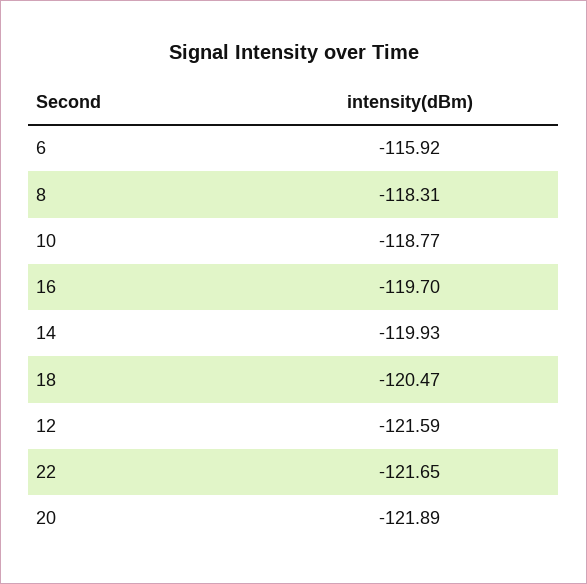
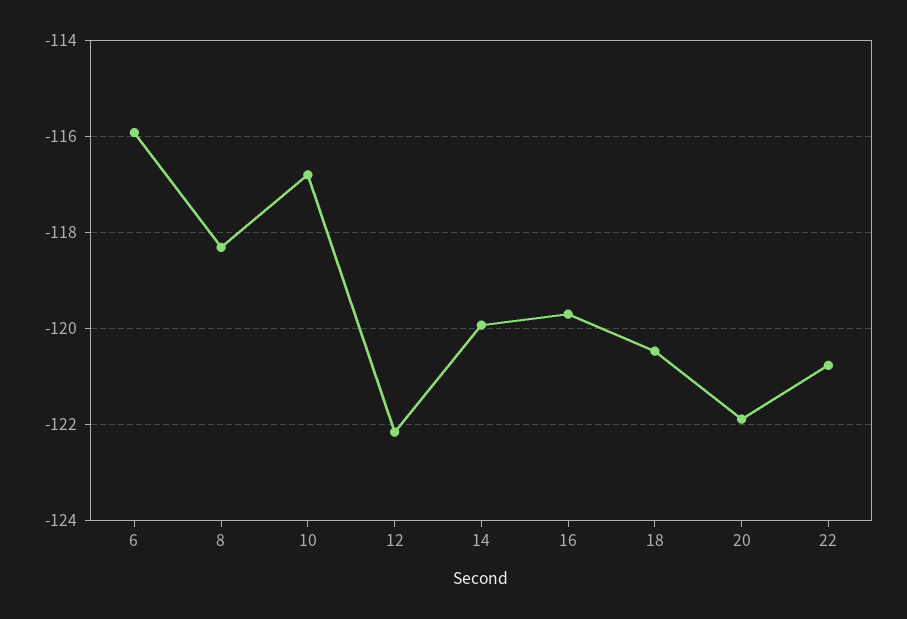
10: -118.77 -> -116.8
12: -121.59 -> -122.2
22: -121.65 -> -120.8

